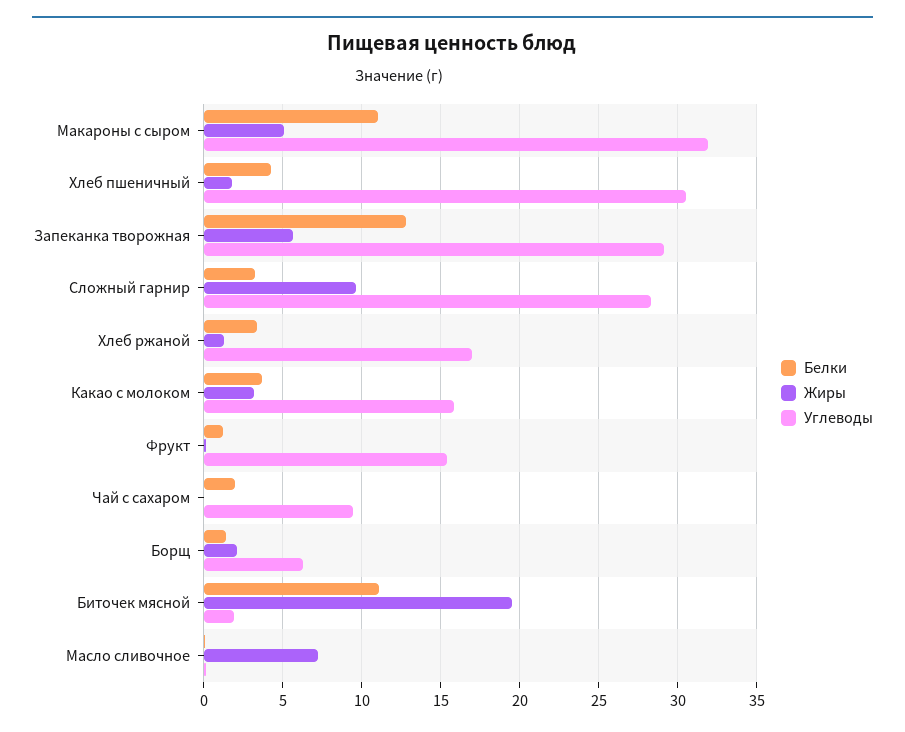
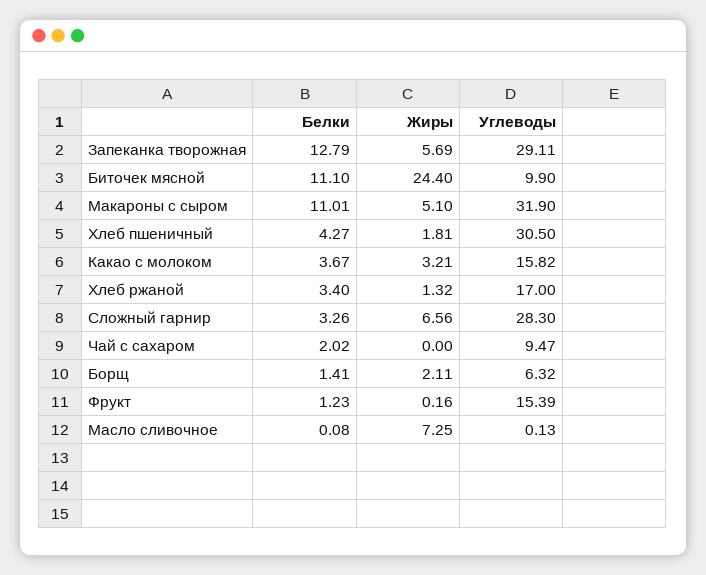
Жиры, Сложный гарнир: 9.5 -> 6.56
Жиры, Биточек мясной: 19.5 -> 24.4
Углеводы, Биточек мясной: 2 -> 9.9

